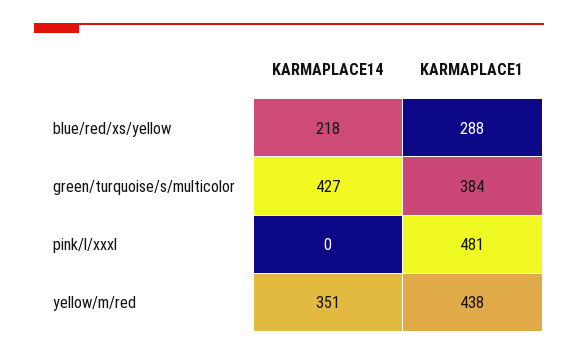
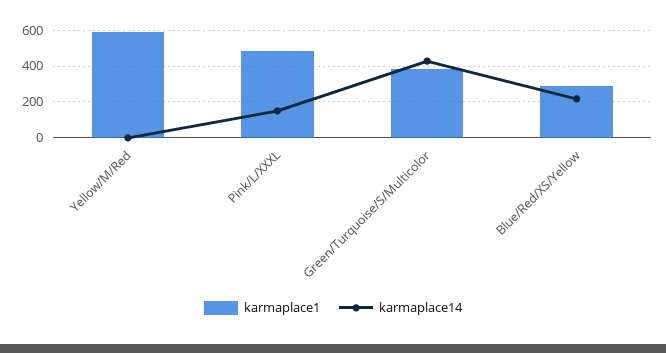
KARMAPLACE14, pink/l/xxxl: 0 -> 150
KARMAPLACE14, yellow/m/red: 351 -> 0
KARMAPLACE1, yellow/m/red: 438 -> 600

